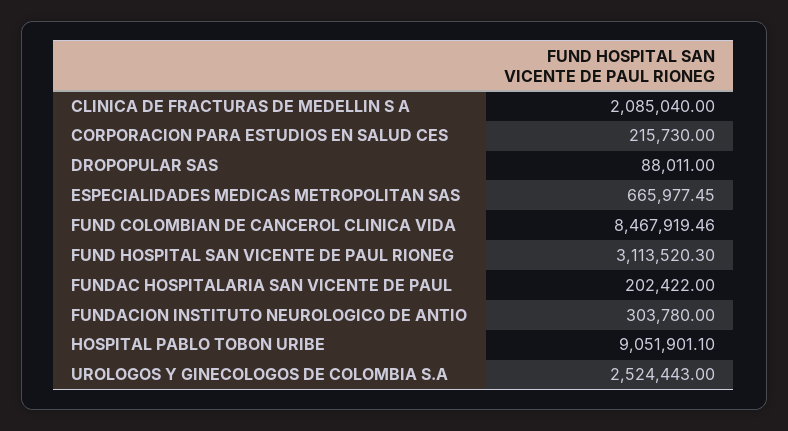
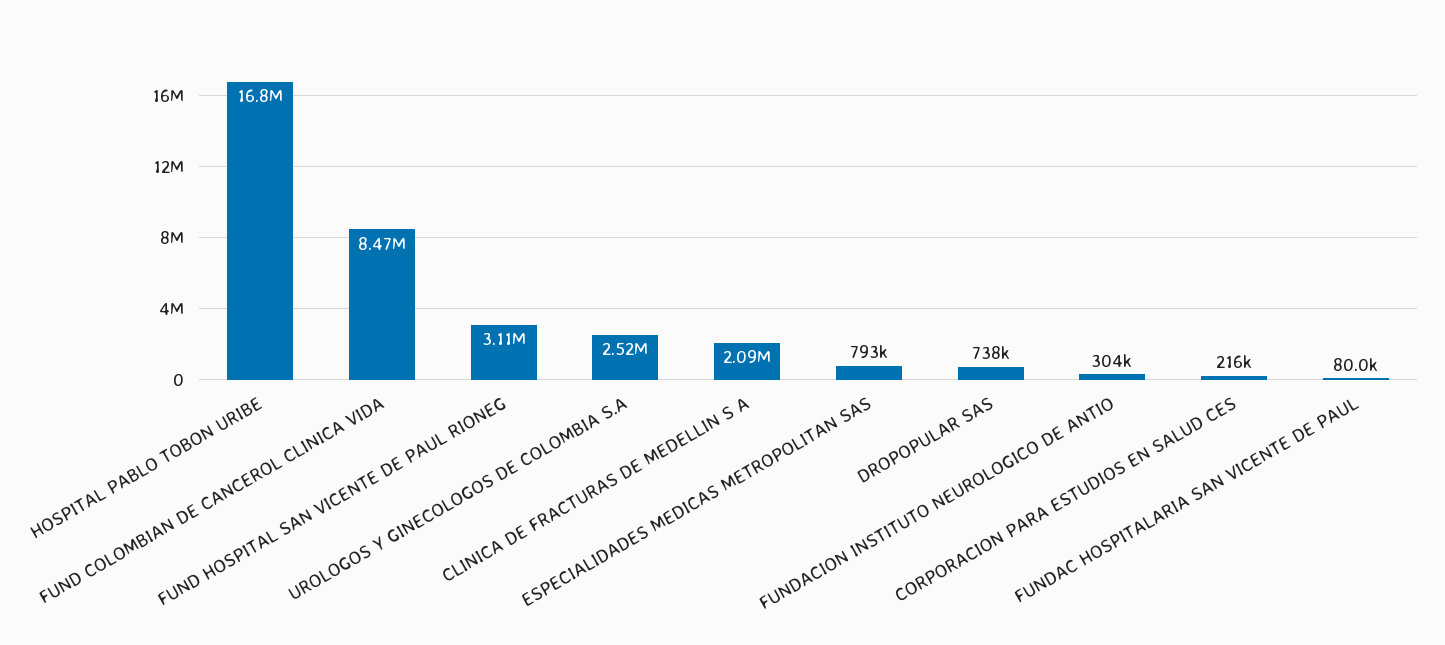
DROPOPULAR SAS: 88011 -> 738000
ESPECIALIDADES MEDICAS METROPOLITAN SAS: 665977.45 -> 793000
FUNDAC HOSPITALARIA SAN VICENTE DE PAUL: 202422 -> 80000
HOSPITAL PABLO TOBON URIBE: 9051901.1 -> 16800000

